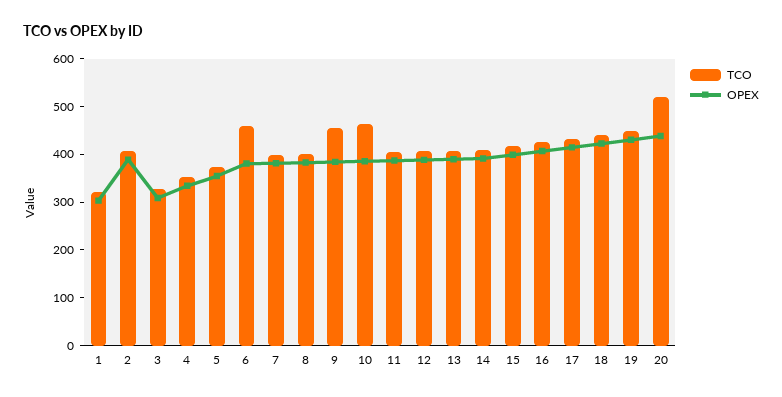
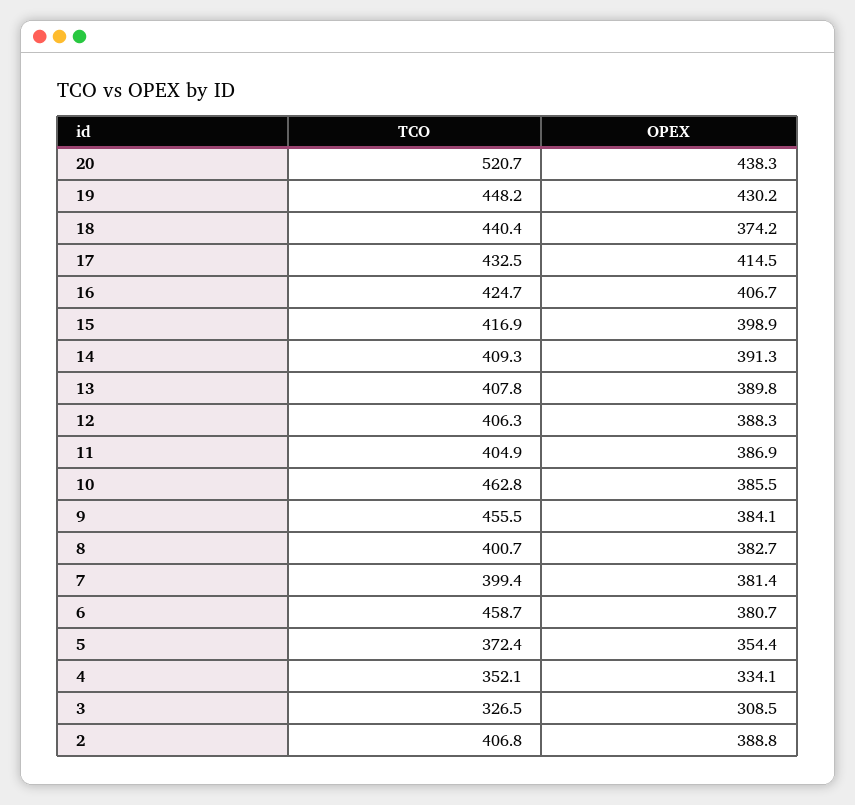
TCO, 1: 320 -> none
OPEX, 1: 300 -> none
OPEX, 18: 420 -> 374.2

